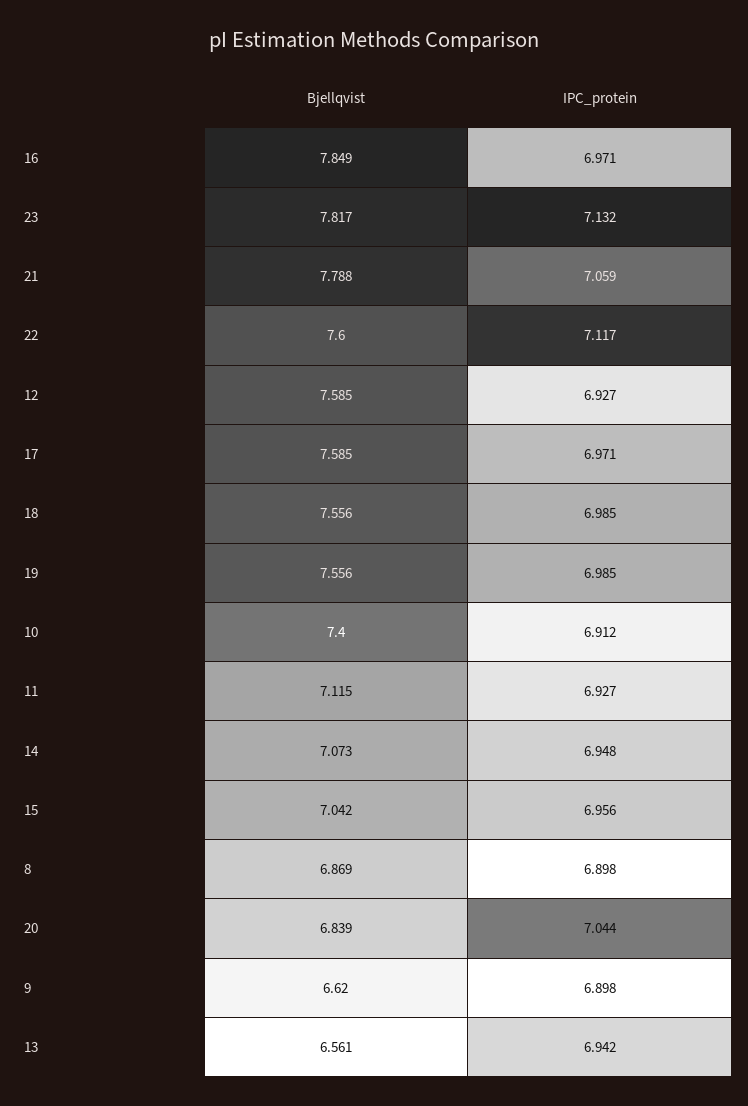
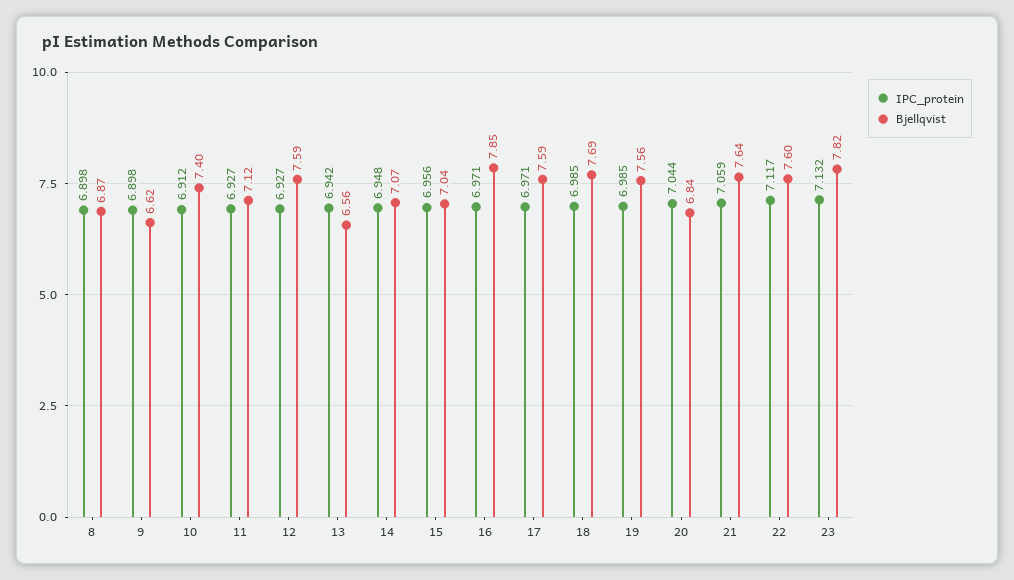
Bjellqvist, 21: 7.788 -> 7.64
Bjellqvist, 18: 7.556 -> 7.69

